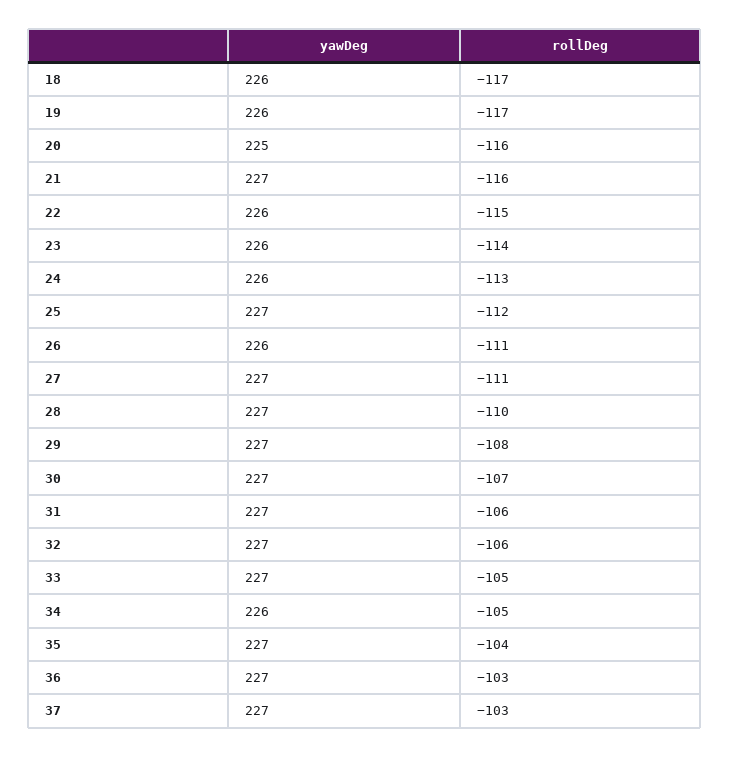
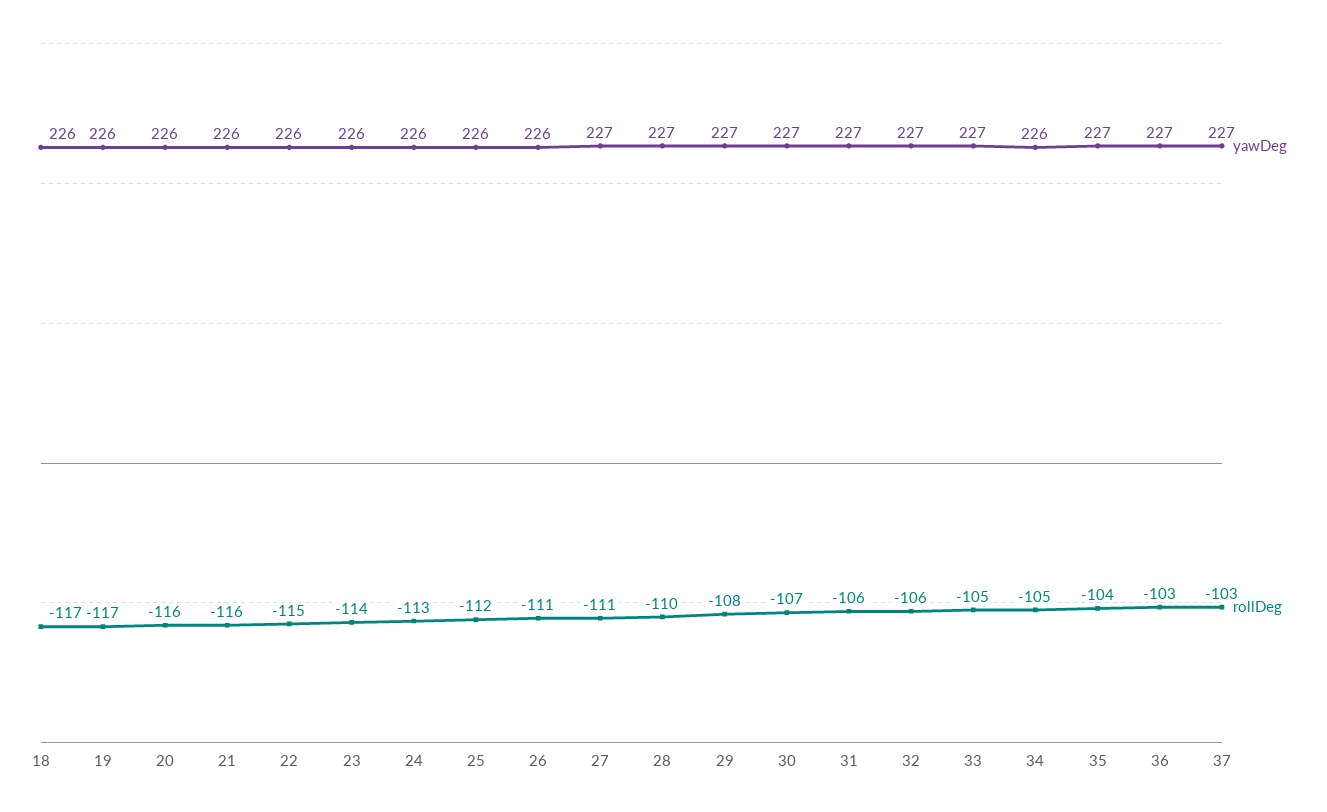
yawDeg, 20: 225 -> 226
yawDeg, 21: 227 -> 226
yawDeg, 25: 227 -> 226

